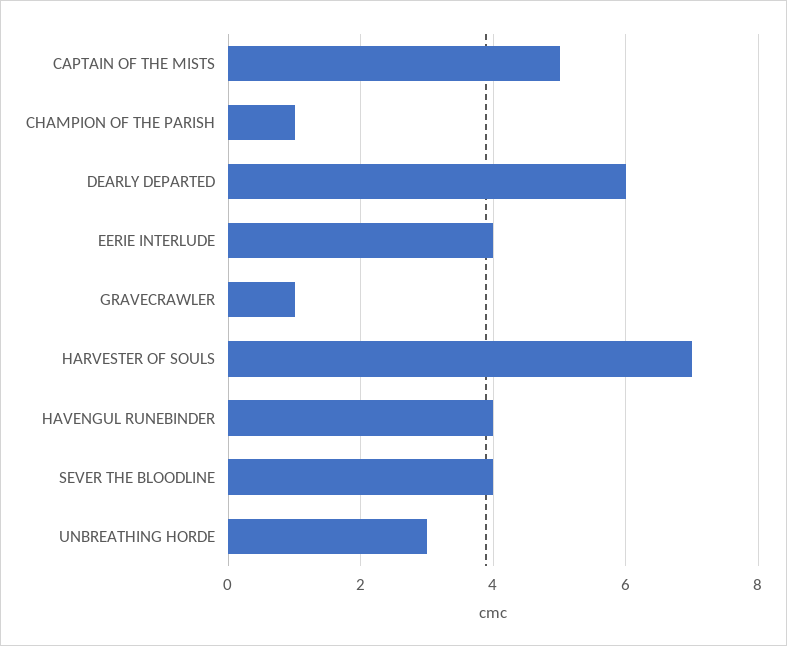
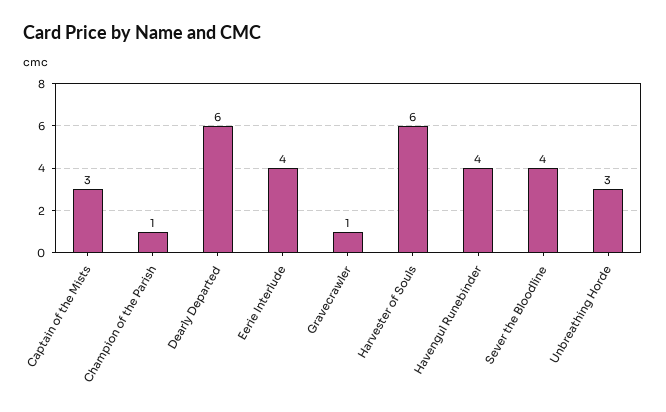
CAPTAIN OF THE MISTS: 5 -> 3
HARVESTER OF SOULS: 7 -> 6

